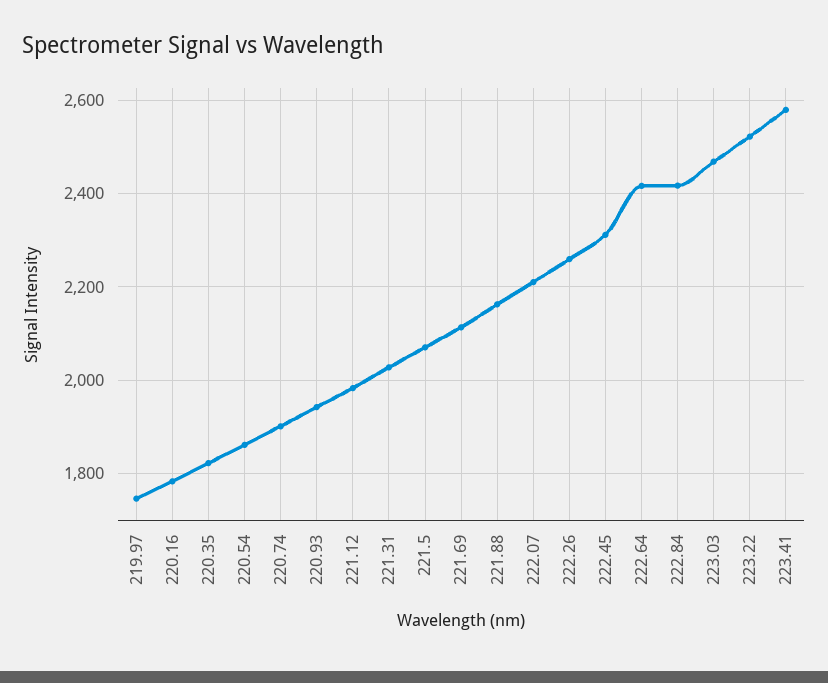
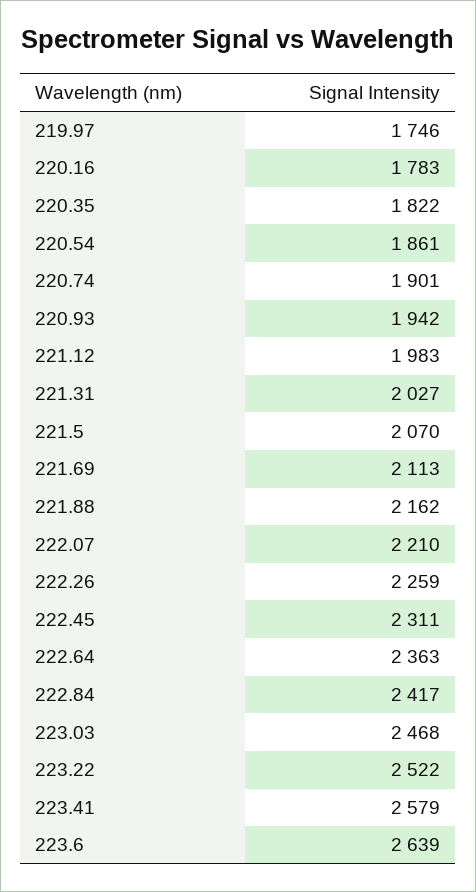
222.64: 2420 -> 2363
223.6: none -> 2639

